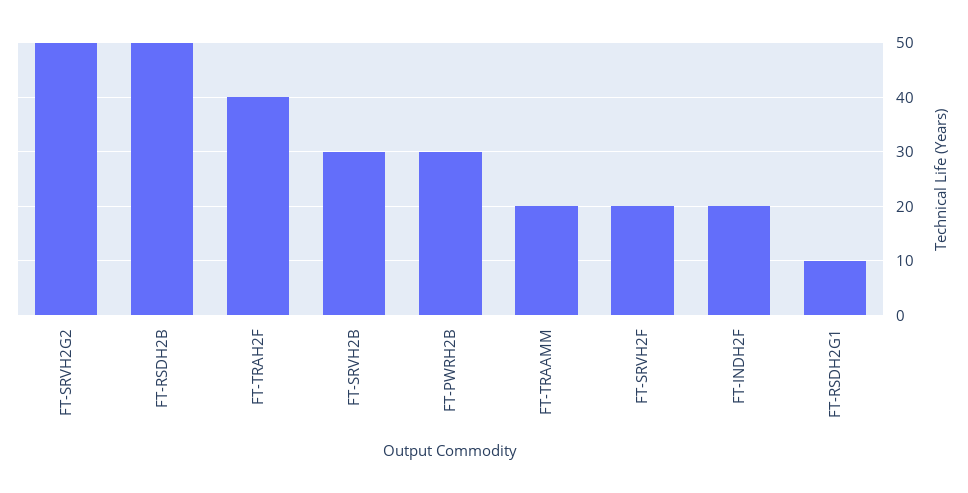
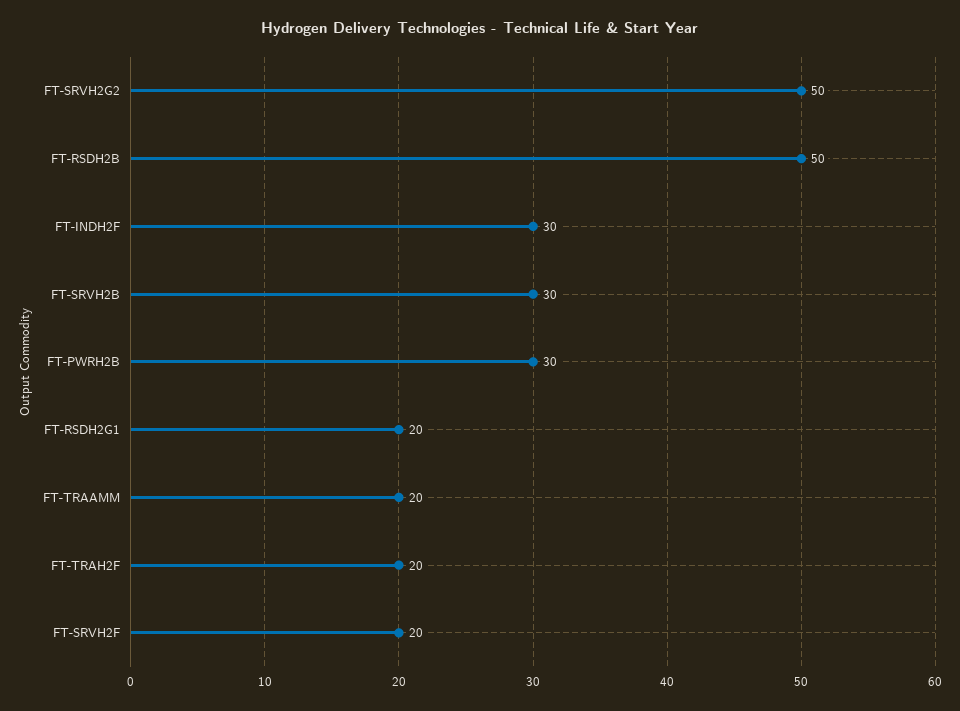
FT-TRAH2F: 40 -> 20
FT-INDH2F: 20 -> 30
FT-RSDH2G1: 10 -> 20

